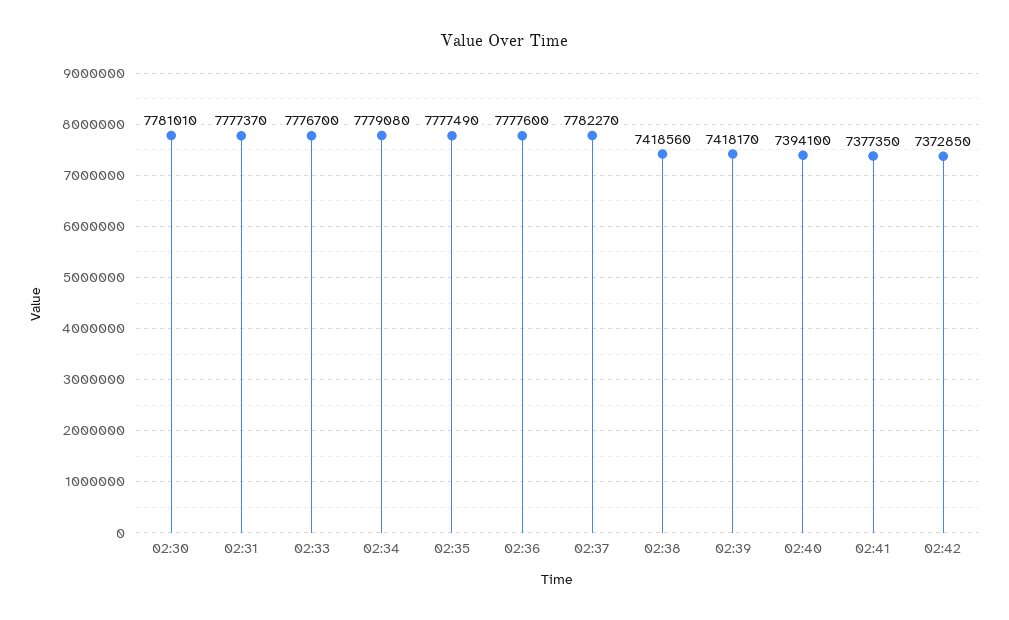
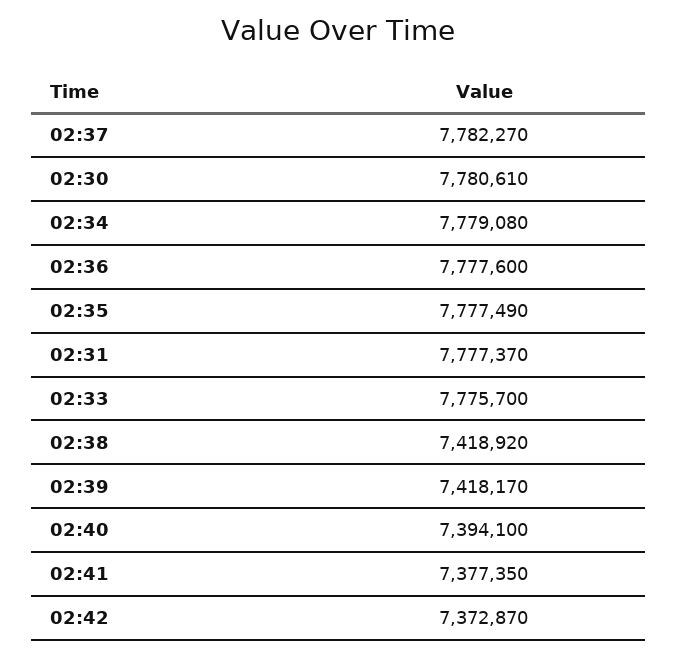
02:30: 7781010 -> 7780610
02:33: 7776700 -> 7775700
02:38: 7418560 -> 7418920
02:42: 7372850 -> 7372870

